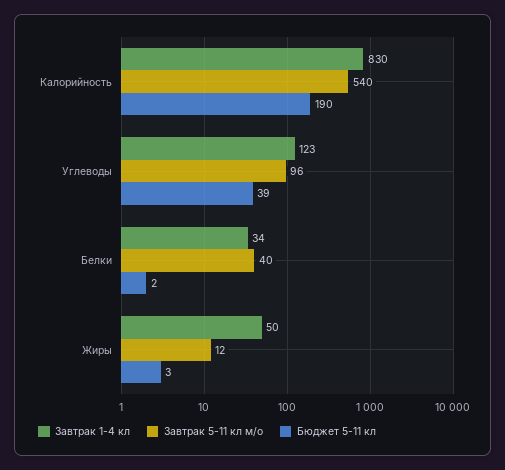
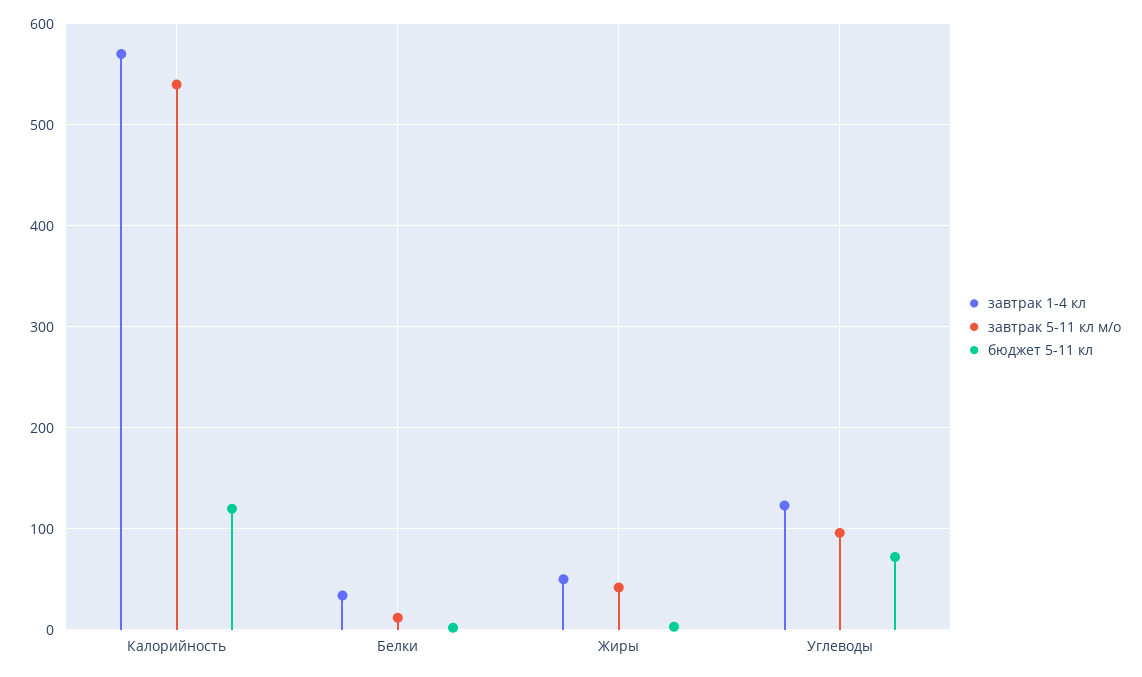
Завтрак 1-4 кл, Калорийность: 830 -> 570
Бюджет 5-11 кл, Калорийность: 190 -> 120
Бюджет 5-11 кл, Углеводы: 39 -> 70
Завтрак 5-11 кл м/о, Белки: 40 -> 10
Завтрак 5-11 кл м/о, Жиры: 12 -> 40

